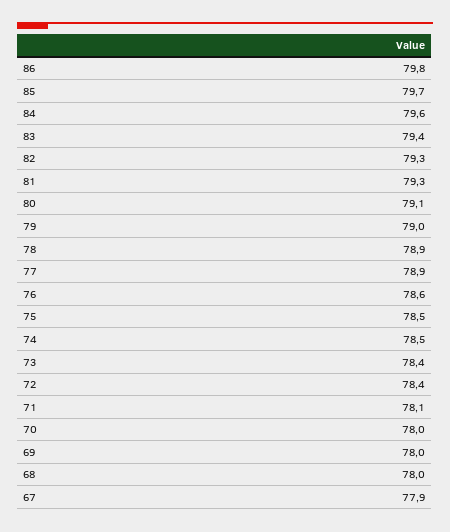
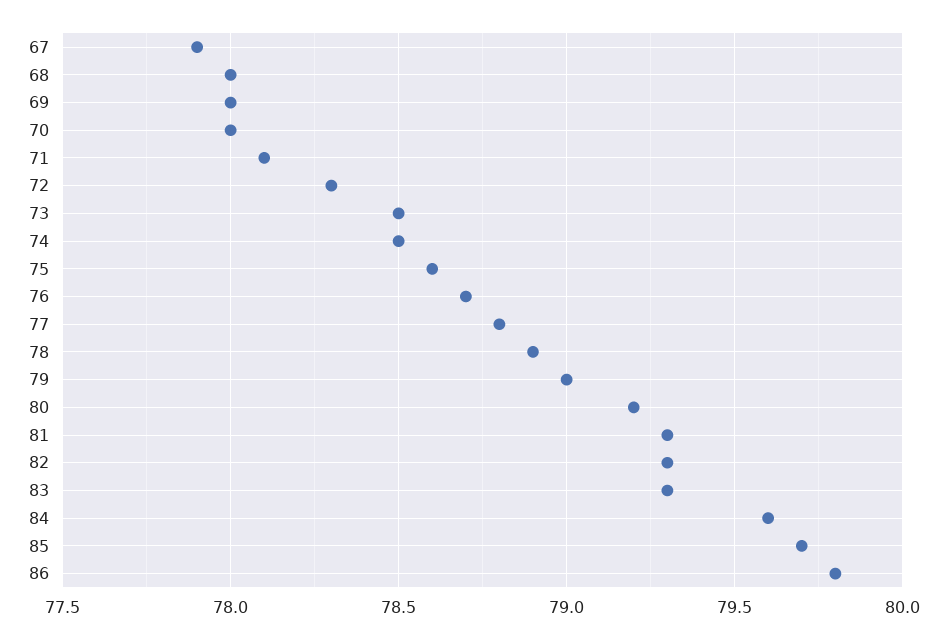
83: 79.4 -> 79.3
80: 79.1 -> 79.2
77: 78.9 -> 78.8
76: 78.6 -> 78.7
75: 78.5 -> 78.6
73: 78.4 -> 78.5
72: 78.4 -> 78.3

